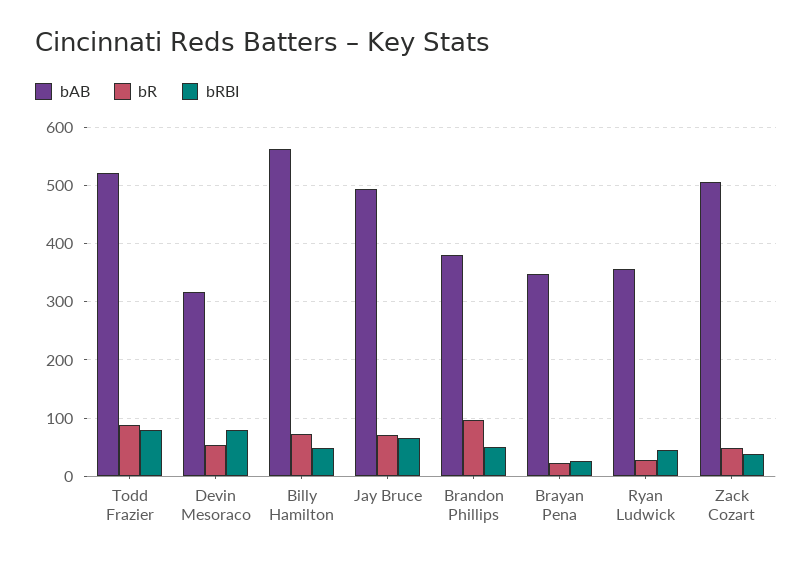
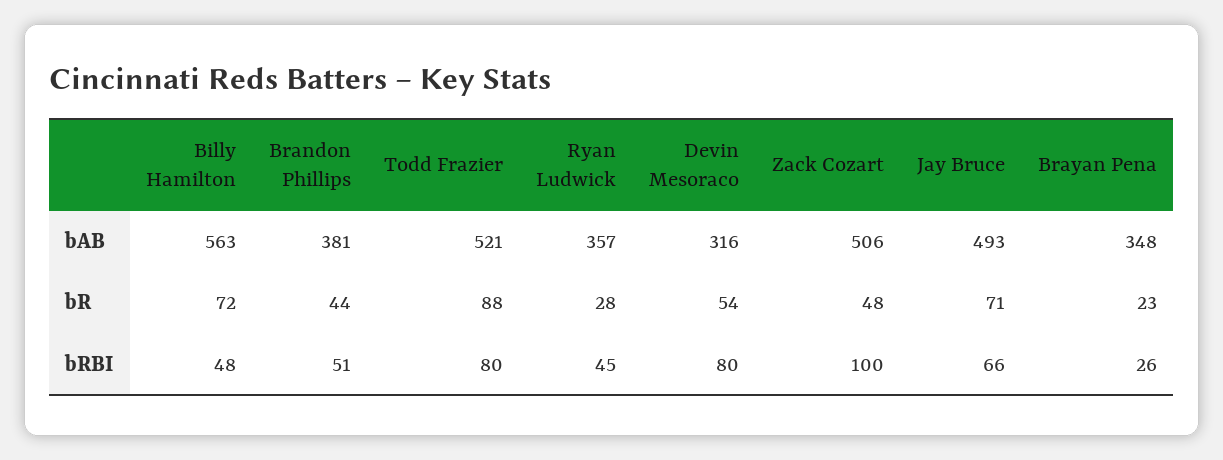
bR, Brandon Phillips: 100 -> 44
bRBI, Zack Cozart: 40 -> 100

